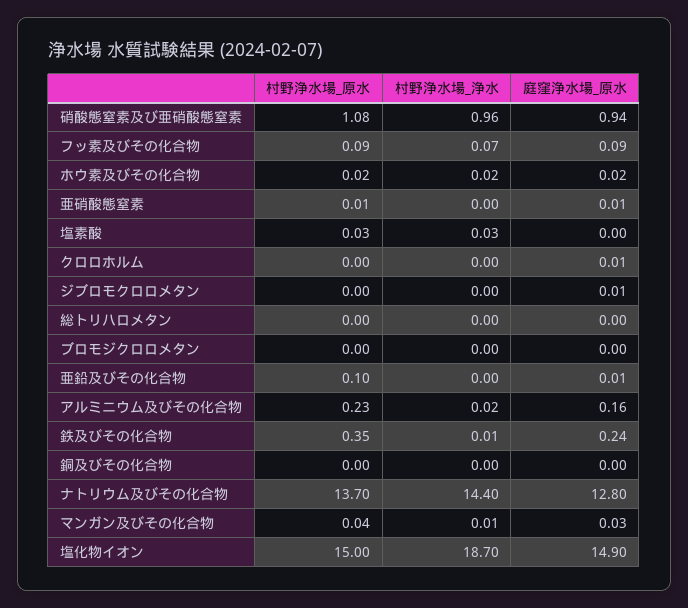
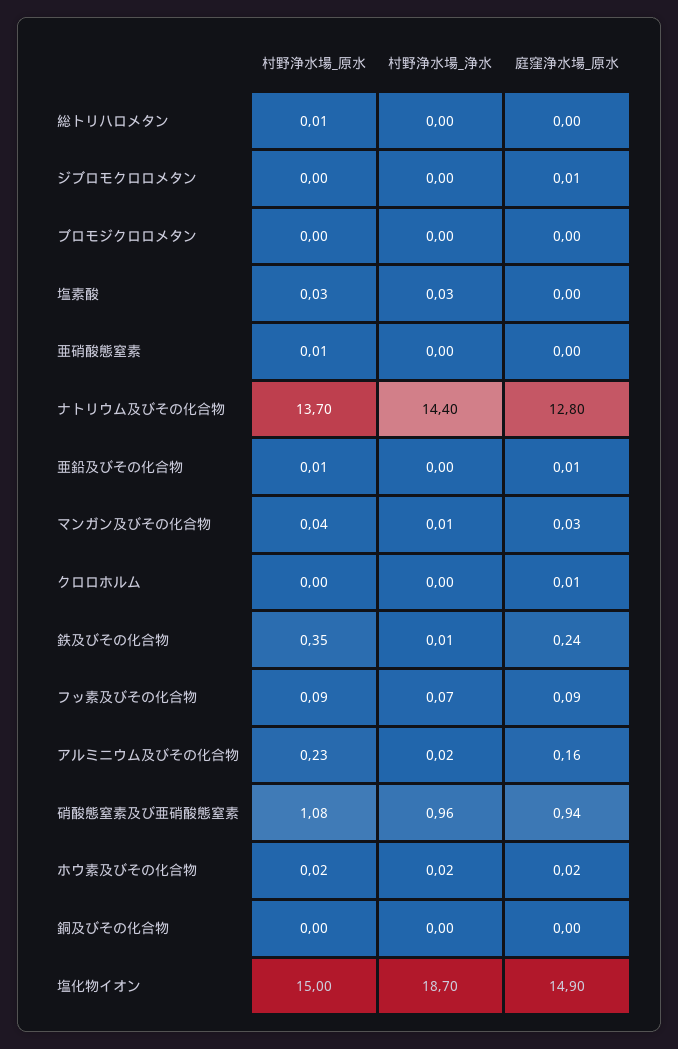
庭窪浄水場_原水, 亜硝酸態窒素: 0.01 -> 0
村野浄水場_原水, 総トリハロメタン: 0 -> 0.01
村野浄水場_原水, 亜鉛及びその化合物: 0.1 -> 0.01

